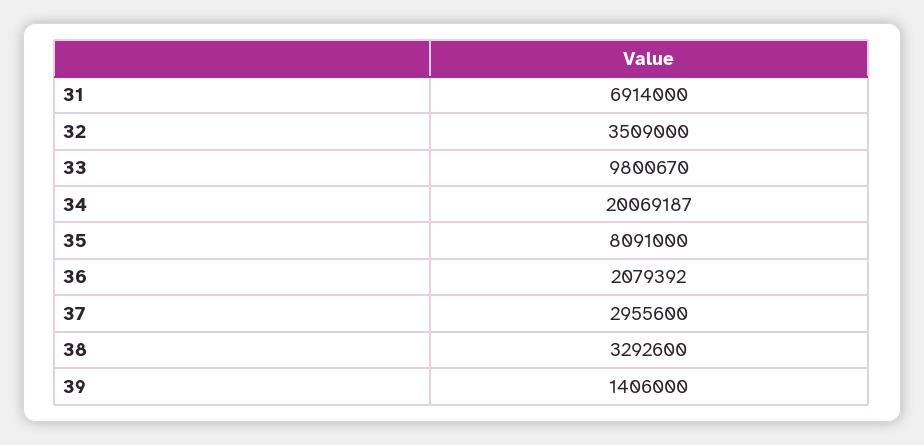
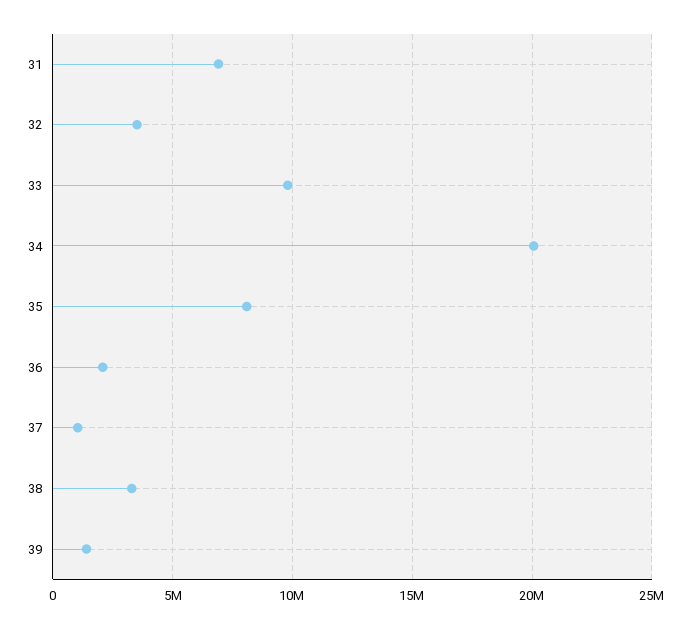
37: 2955600 -> 1000000

